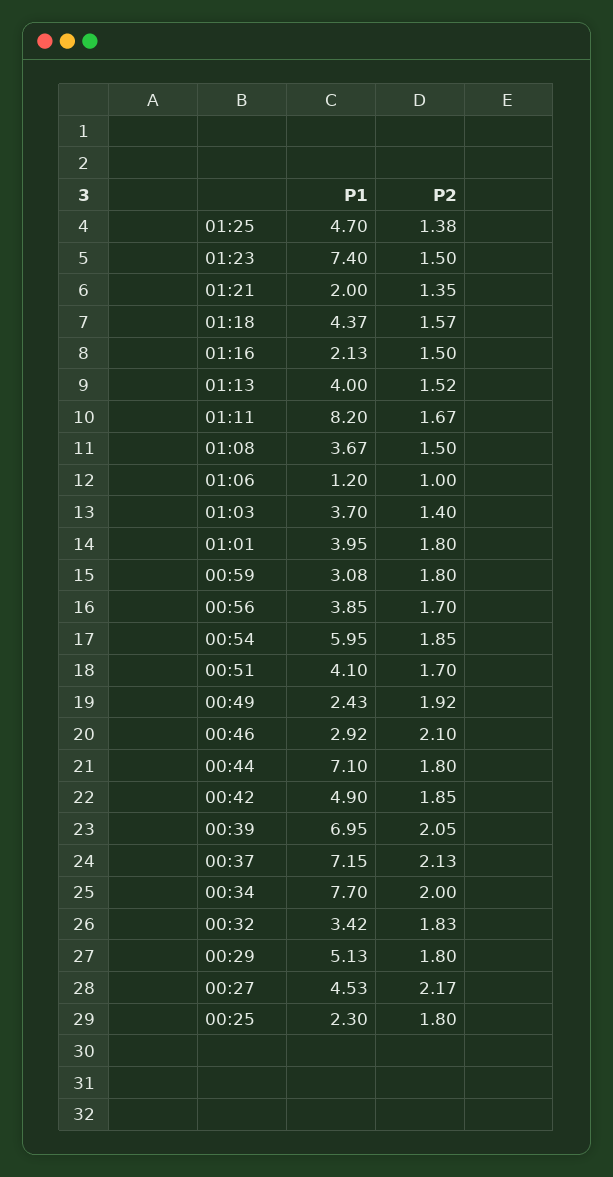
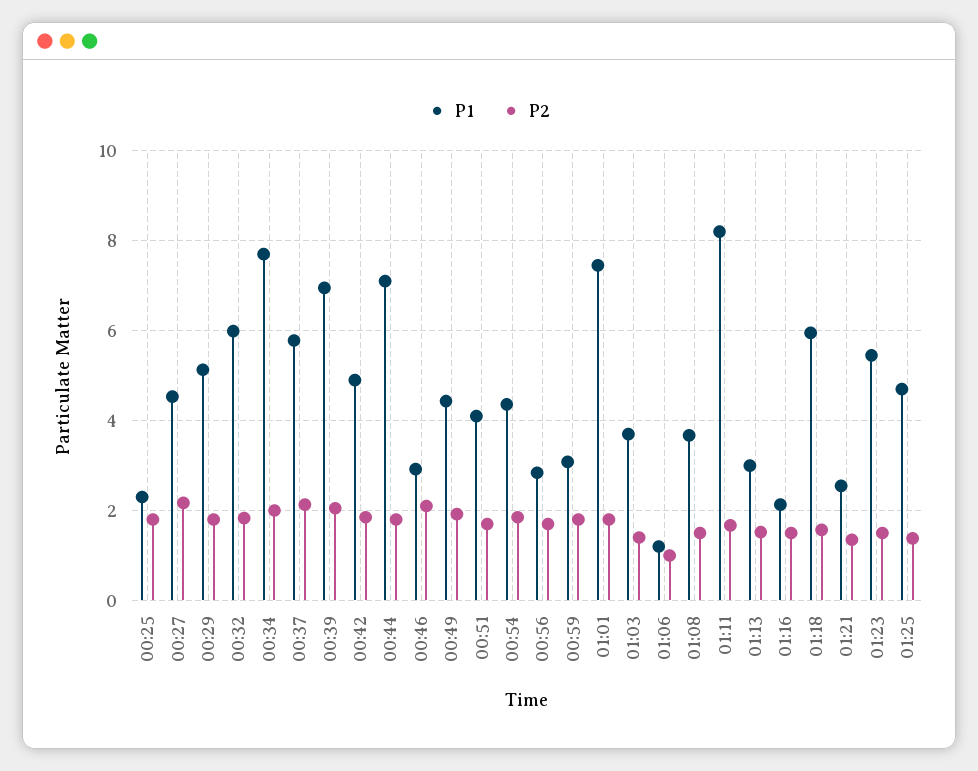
P1, 01:23: 7.4 -> 5.4
P1, 01:21: 2 -> 2.6
P1, 01:18: 4.37 -> 6
P1, 01:13: 4 -> 3
P1, 01:01: 3.95 -> 7.4
P1, 00:56: 3.85 -> 2.8
P1, 00:54: 5.95 -> 4.4
P1, 00:49: 2.43 -> 4.4
P1, 00:37: 7.15 -> 5.8
P1, 00:32: 3.42 -> 6

